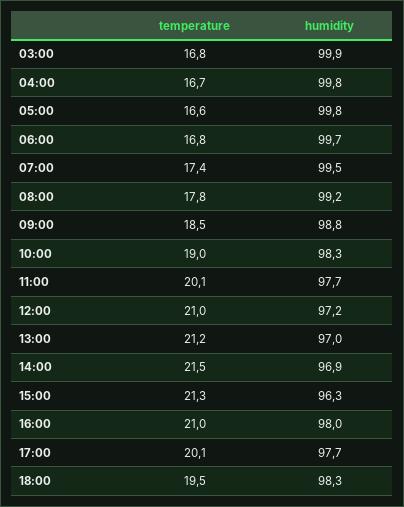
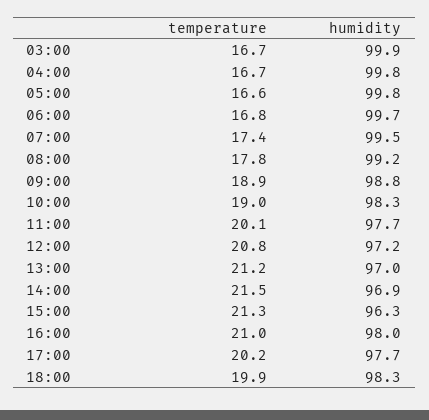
temperature, 03:00: 16.8 -> 16.7
temperature, 09:00: 18.5 -> 18.9
temperature, 12:00: 21 -> 20.8
temperature, 17:00: 20.1 -> 20.2
temperature, 18:00: 19.5 -> 19.9

